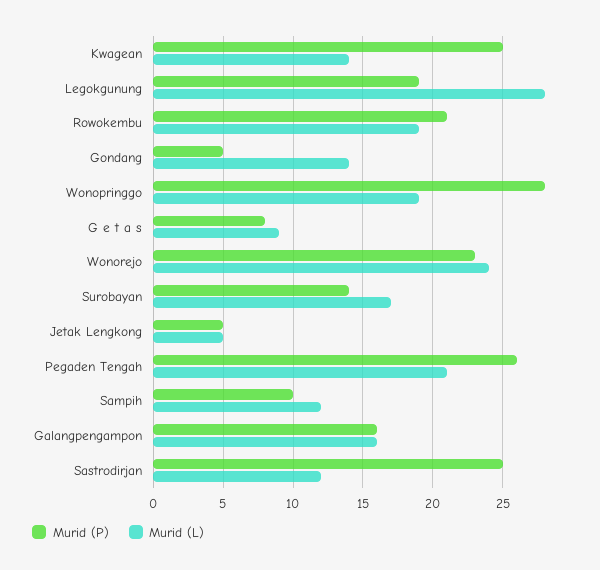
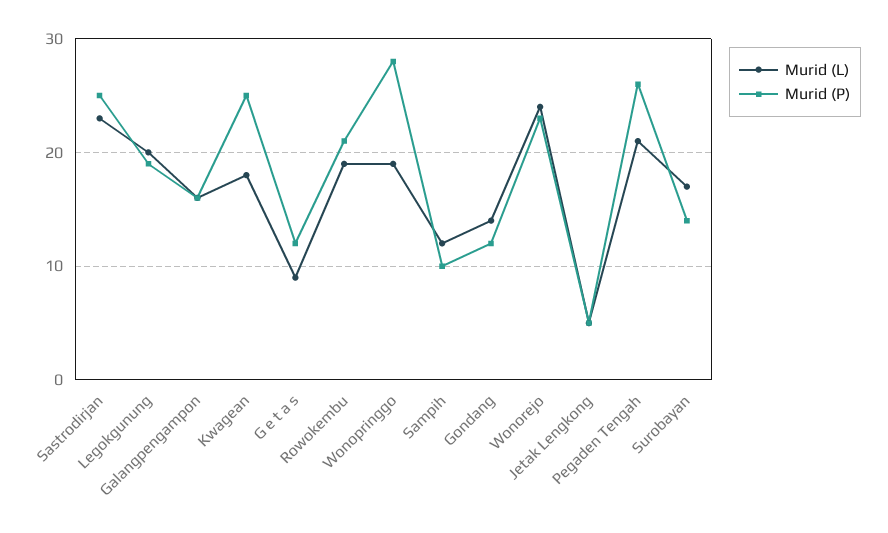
Murid (L), Kwagean: 14 -> 18
Murid (L), Legokgunung: 28 -> 20
Murid (P), Gondang: 5 -> 12
Murid (P), G e t a s: 8 -> 12
Murid (L), Sastrodirjan: 12 -> 23

